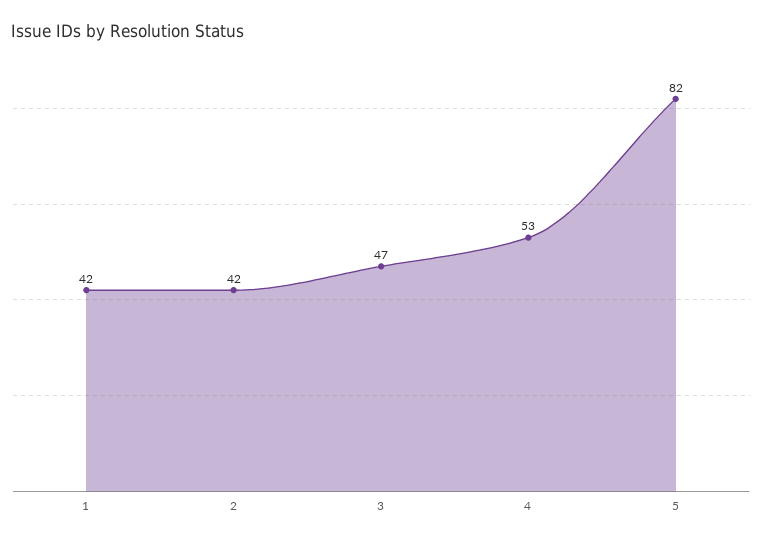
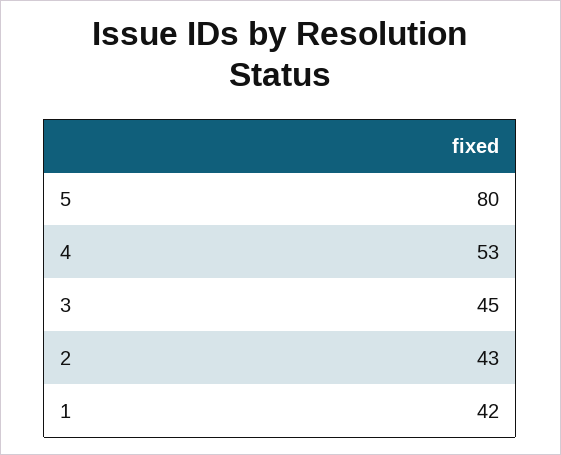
2: 42 -> 43
3: 47 -> 45
5: 82 -> 80

